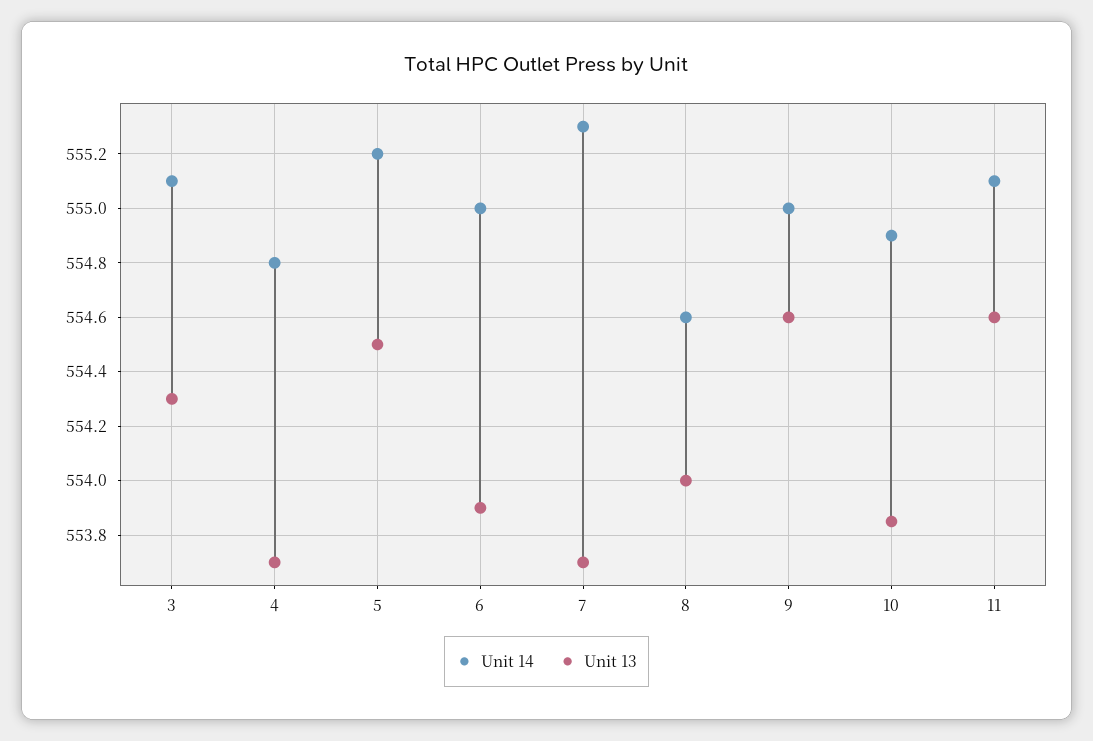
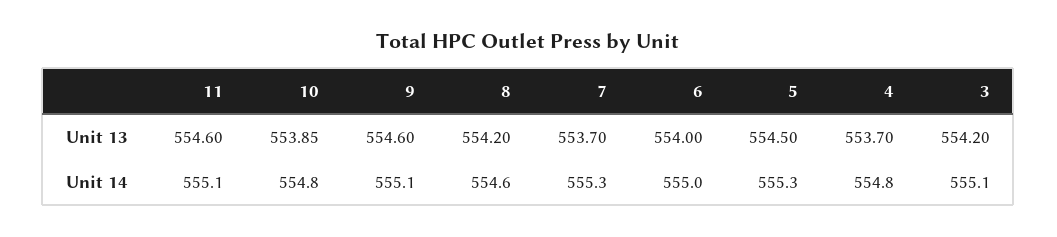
Unit 13, 3: 554.3 -> 554.2
Unit 14, 5: 555.2 -> 555.3
Unit 13, 6: 553.9 -> 554
Unit 13, 8: 554 -> 554.2
Unit 14, 9: 555 -> 555.1
Unit 14, 10: 554.9 -> 554.8

